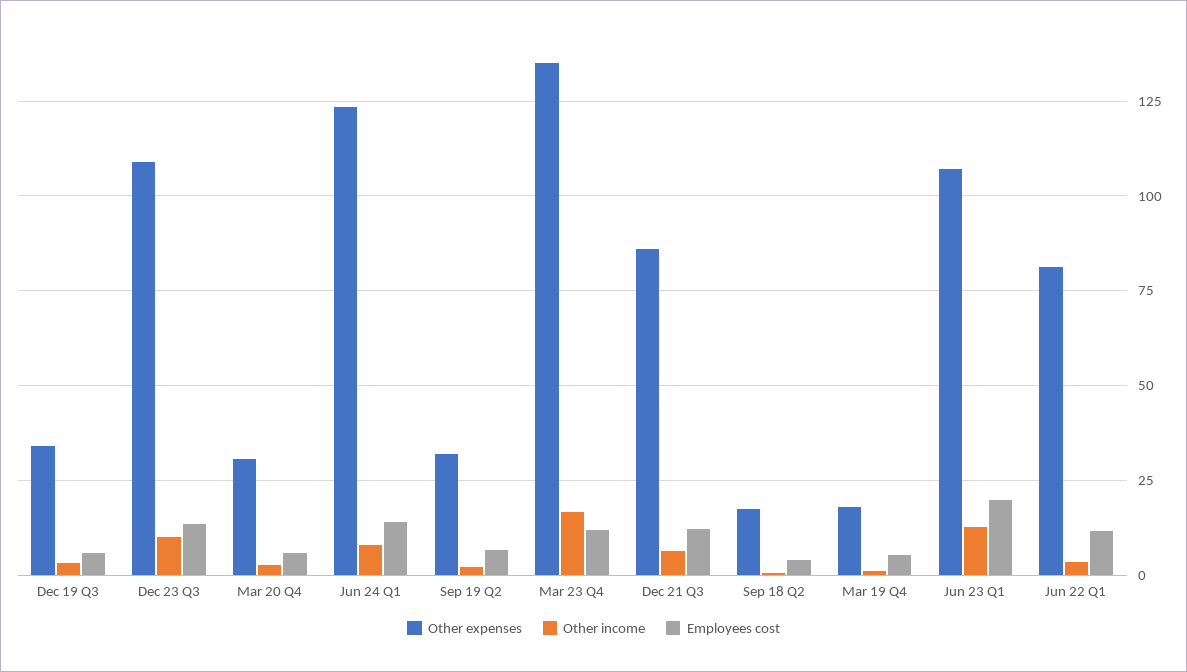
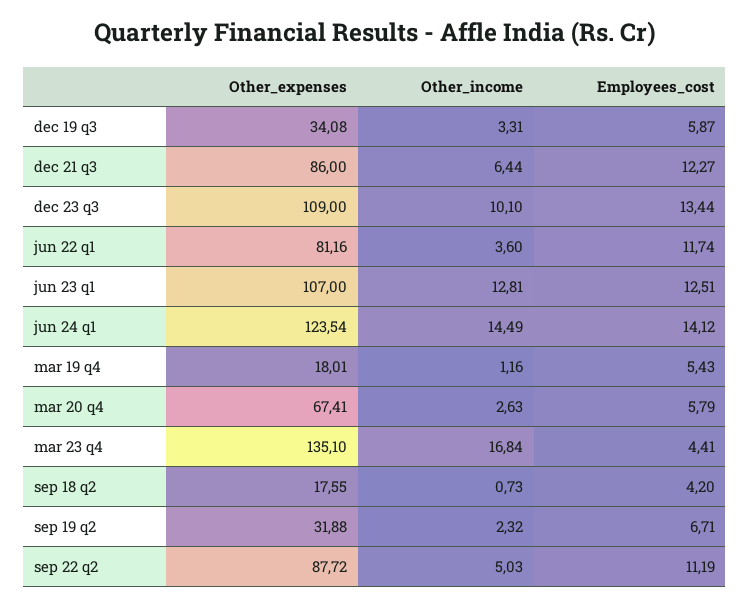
Other expenses, Mar 20 Q4: 30 -> 67.41
Other income, Jun 24 Q1: 7.5 -> 14.49
Employees cost, Mar 23 Q4: 12.5 -> 4.41
Employees cost, Jun 23 Q1: 20 -> 12.51
Other expenses, sep 22 q2: none -> 87.72
Other income, sep 22 q2: none -> 5.03
Employees cost, sep 22 q2: none -> 11.19

